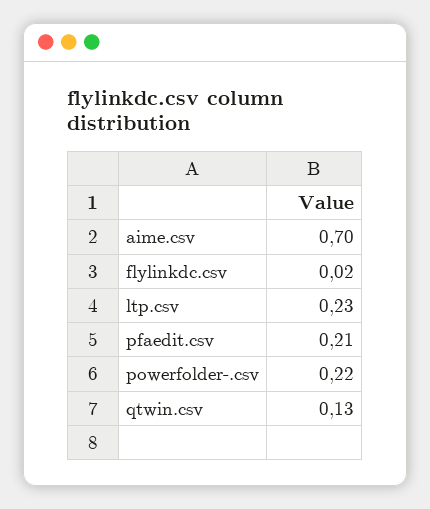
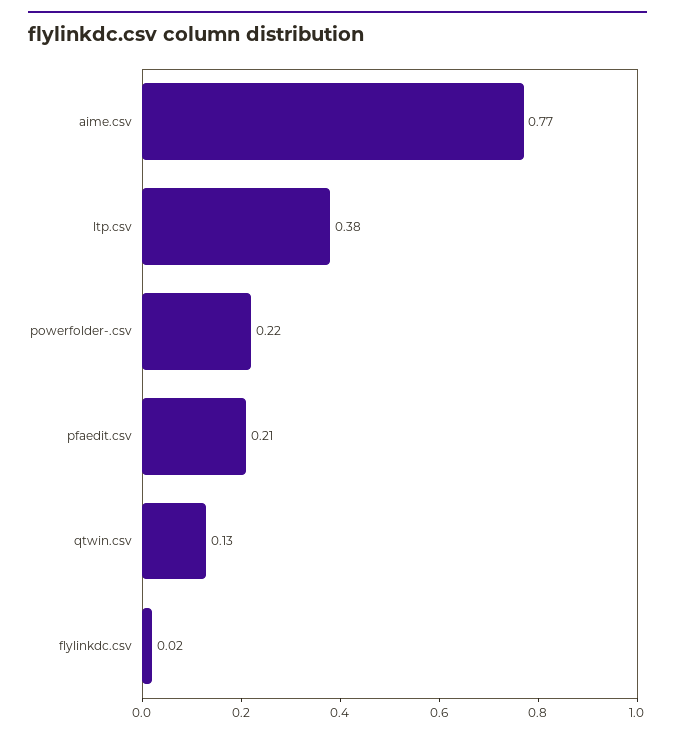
aime.csv: 0.7 -> 0.77
ltp.csv: 0.23 -> 0.38

